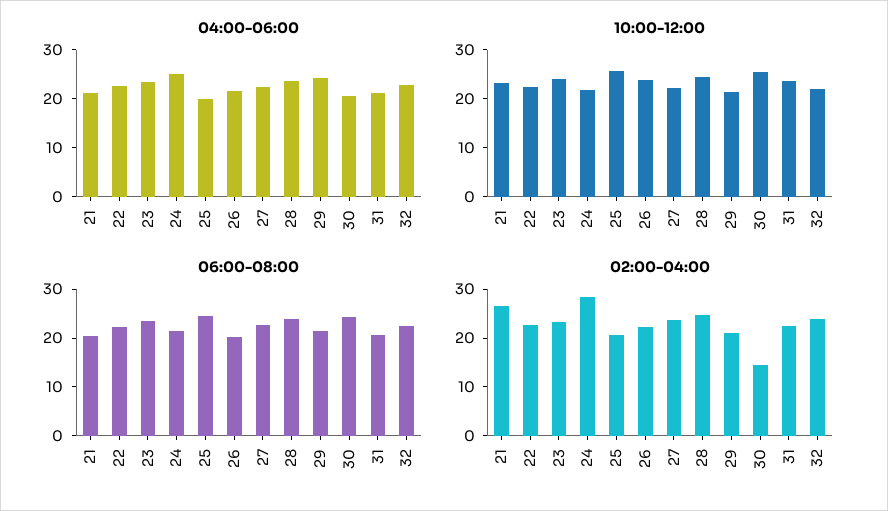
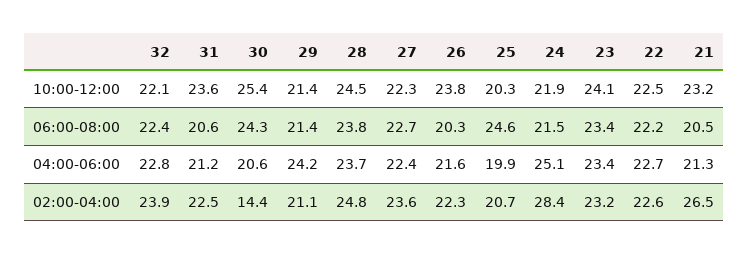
10:00-12:00, 25: 26 -> 20.3

